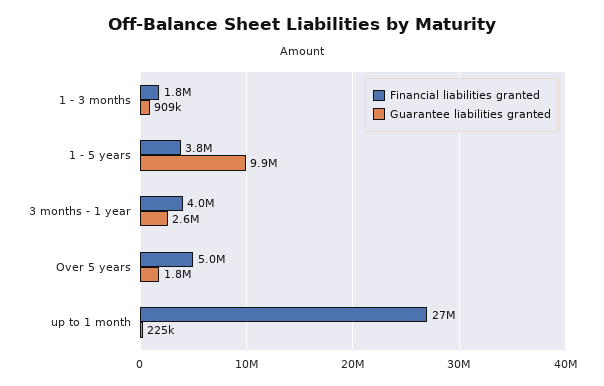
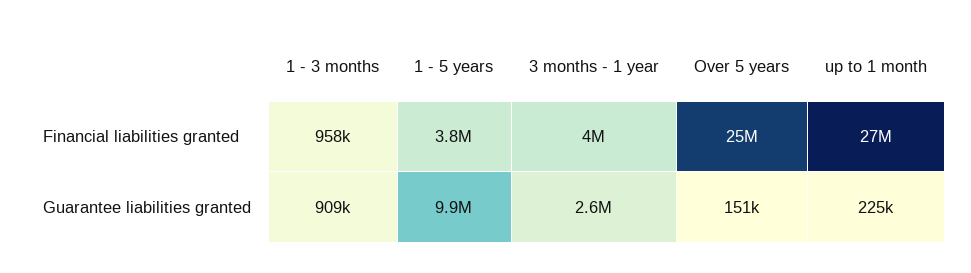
Financial liabilities granted, 1 - 3 months: 1800000 -> 958000
Financial liabilities granted, Over 5 years: 5000000 -> 25000000
Guarantee liabilities granted, Over 5 years: 1800000 -> 151000

